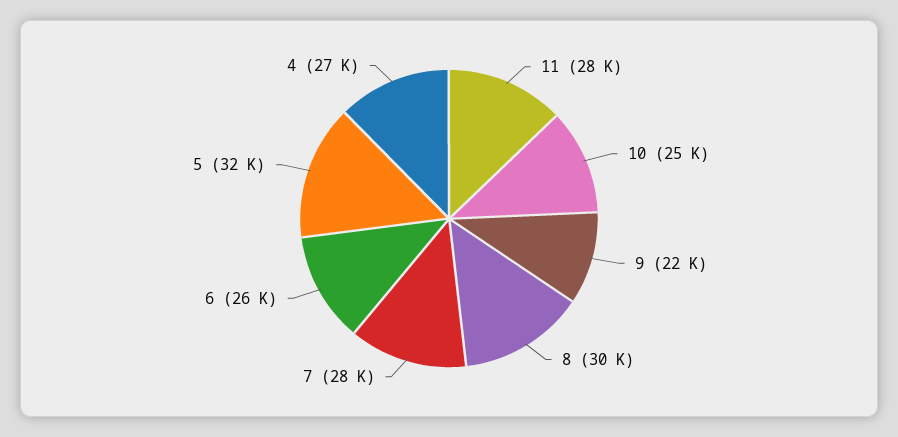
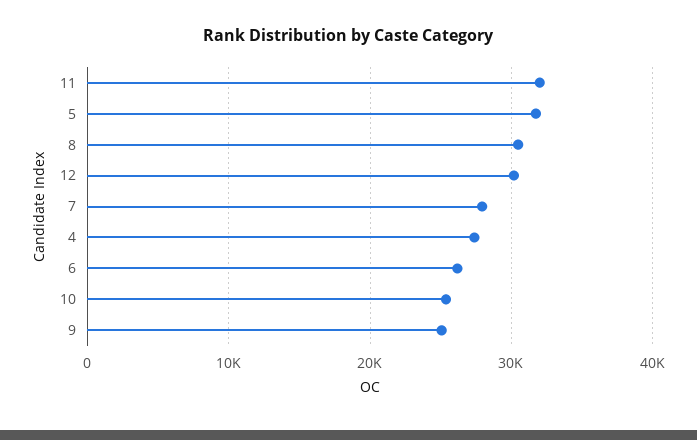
11: 28000 -> 32000
9: 22000 -> 25000
12: none -> 30000

